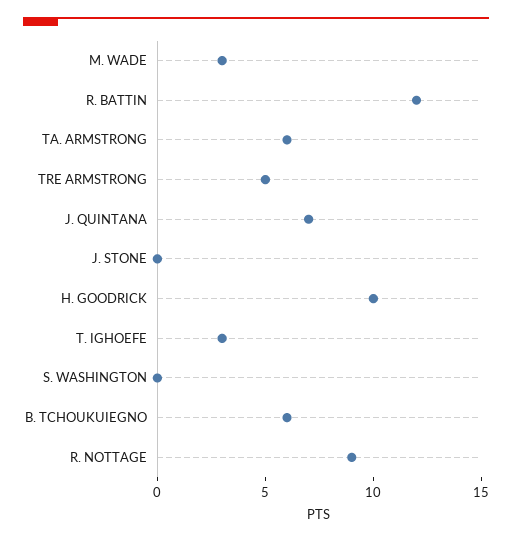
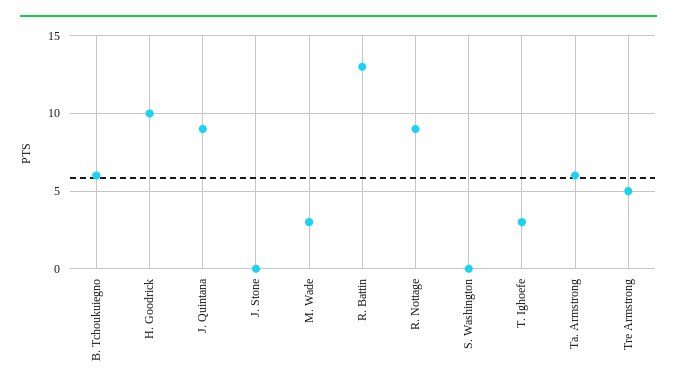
R. BATTIN: 12 -> 13
J. QUINTANA: 7 -> 9

